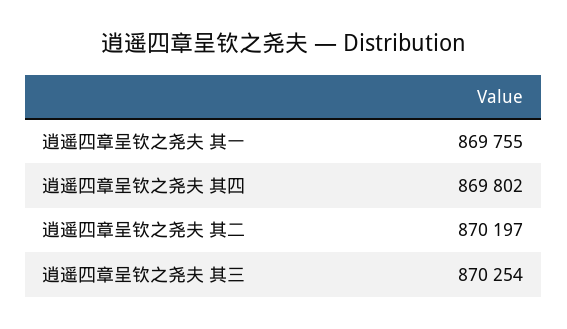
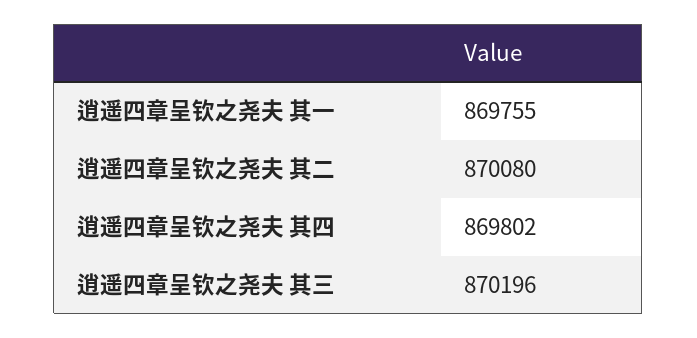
逍遥四章呈钦之尧夫 其二: 870197 -> 870080
逍遥四章呈钦之尧夫 其三: 870254 -> 870196

